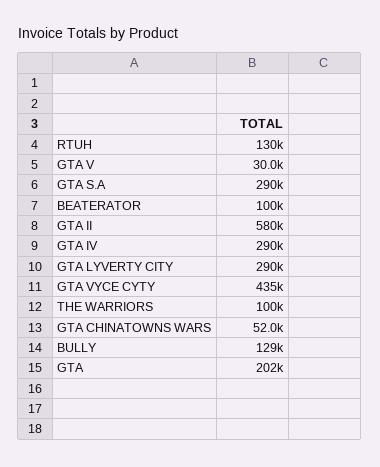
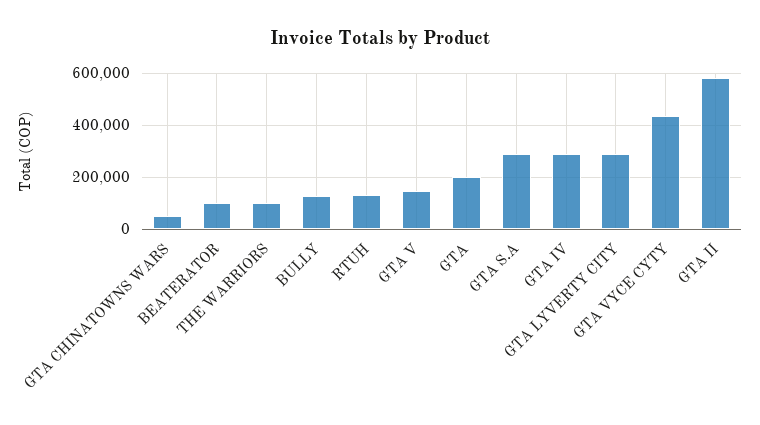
GTA V: 30000 -> 150000

